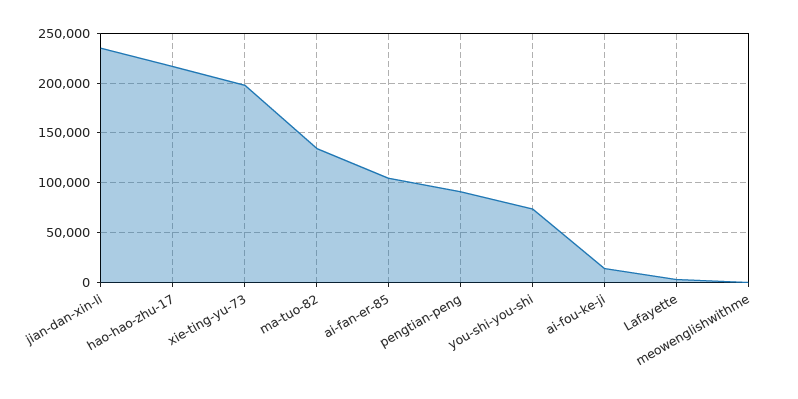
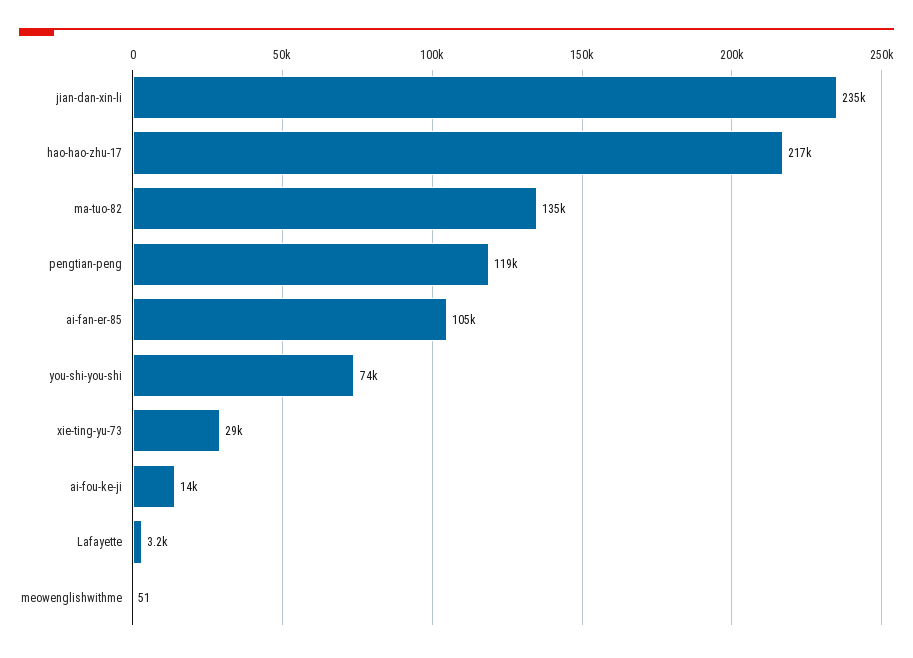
xie-ting-yu-73: 200000 -> 29000
pengtian-peng: 90000 -> 119000

